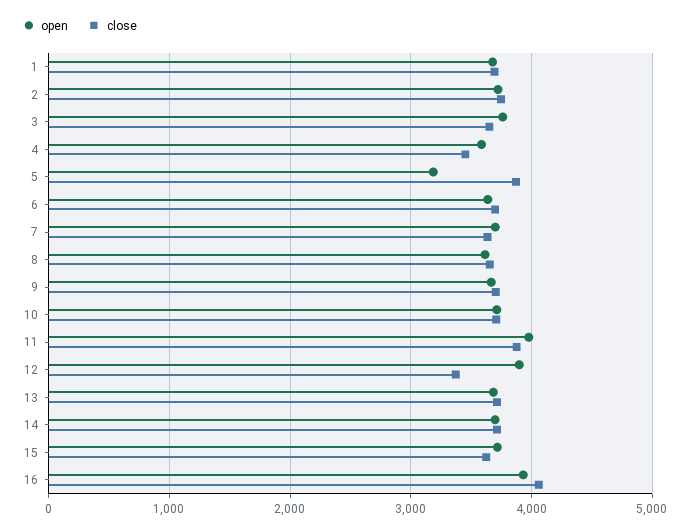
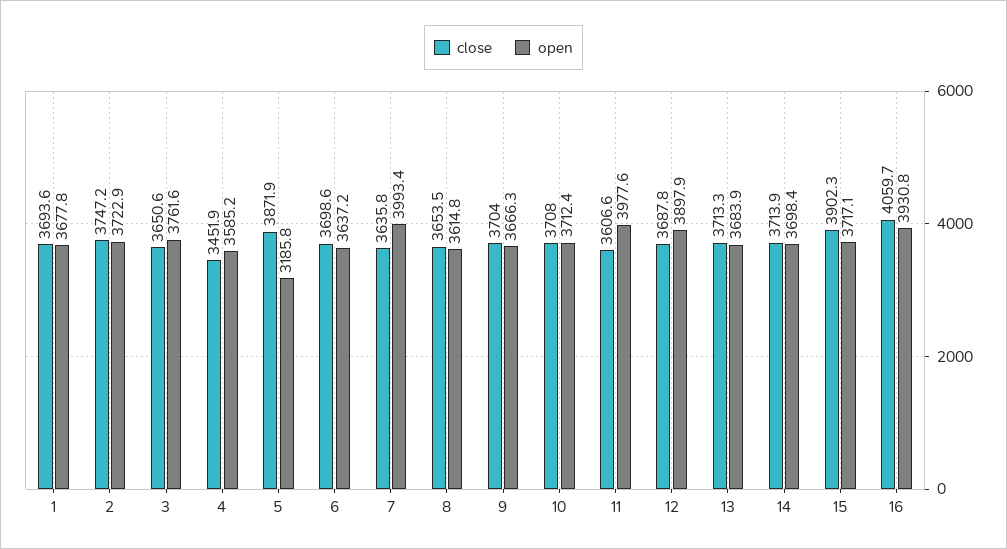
open, 7: 3700 -> 3993.4
close, 11: 3900 -> 3606.6
close, 12: 3400 -> 3687.8
close, 15: 3600 -> 3902.3

